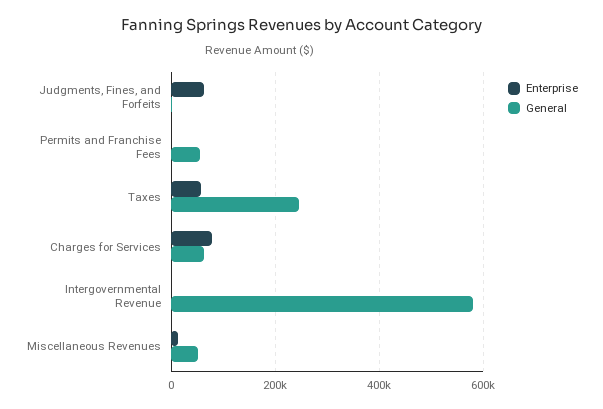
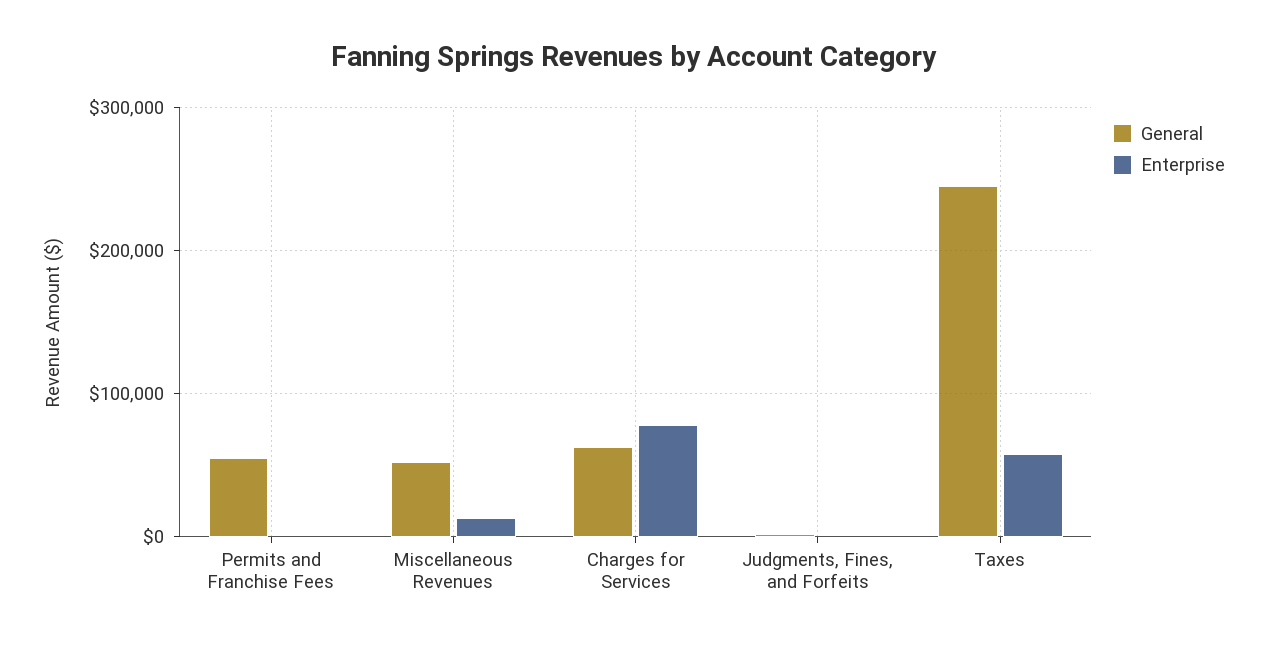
Enterprise, Judgments, Fines, and Forfeits: 60000 -> 0
Enterprise, Intergovernmental Revenue: 0 -> none
General, Intergovernmental Revenue: 580000 -> none

